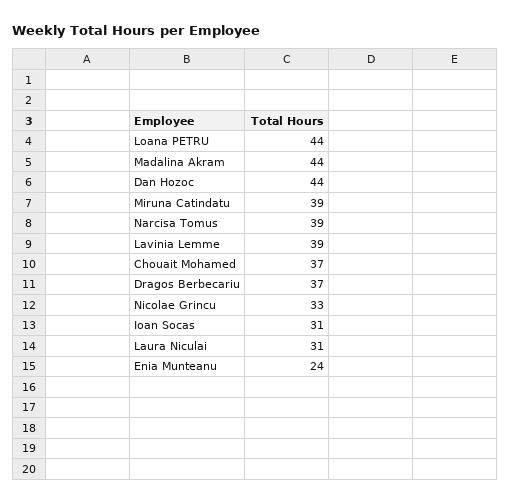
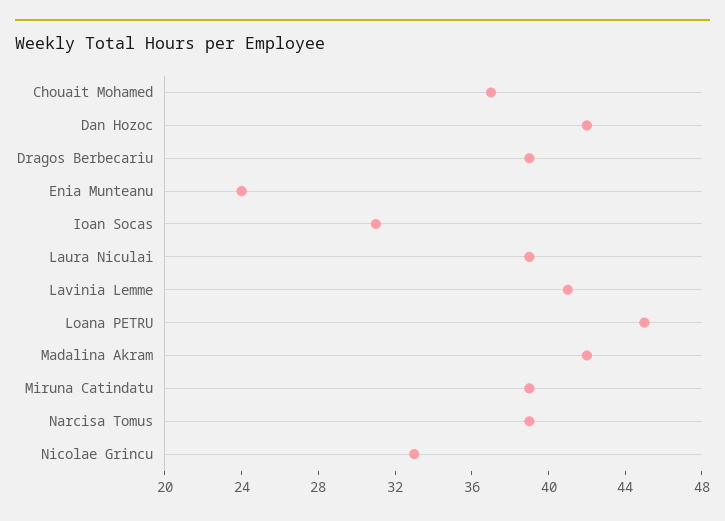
Loana PETRU: 44 -> 45
Madalina Akram: 44 -> 42
Dan Hozoc: 44 -> 42
Lavinia Lemme: 39 -> 41
Dragos Berbecariu: 37 -> 39
Laura Niculai: 31 -> 39

